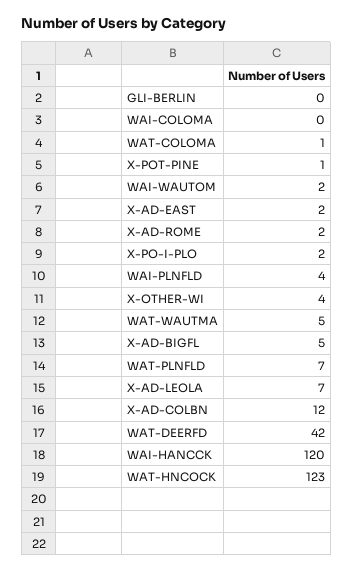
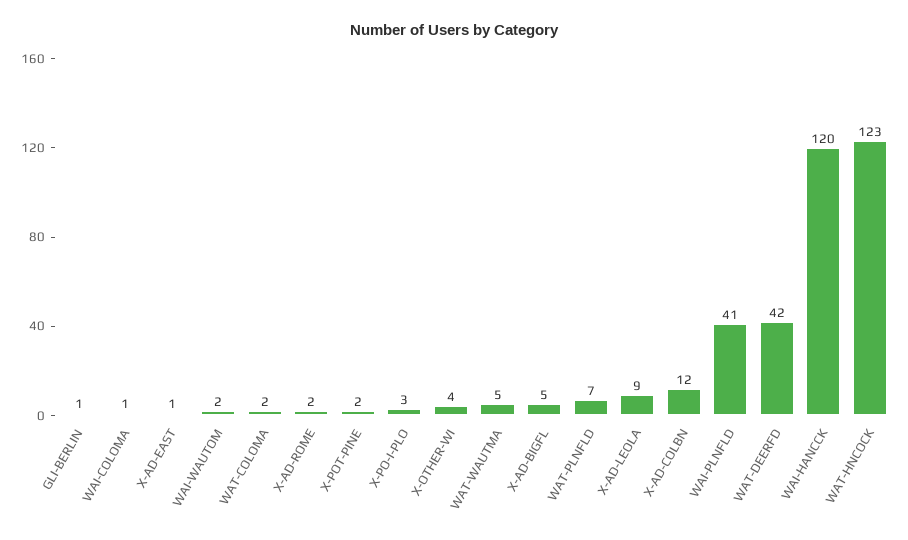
GLI-BERLIN: 0 -> 1
WAI-COLOMA: 0 -> 1
WAT-COLOMA: 1 -> 2
X-POT-PINE: 1 -> 2
X-AD-EAST: 2 -> 1
X-PO-I-PLO: 2 -> 3
WAI-PLNFLD: 4 -> 41
X-AD-LEOLA: 7 -> 9

